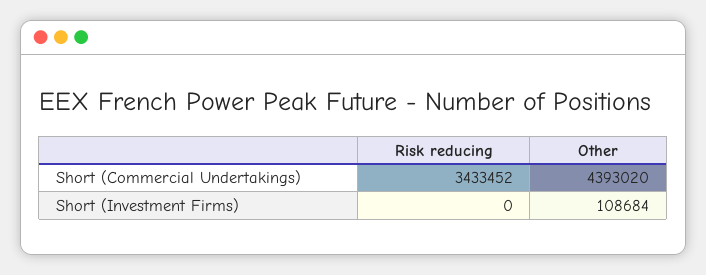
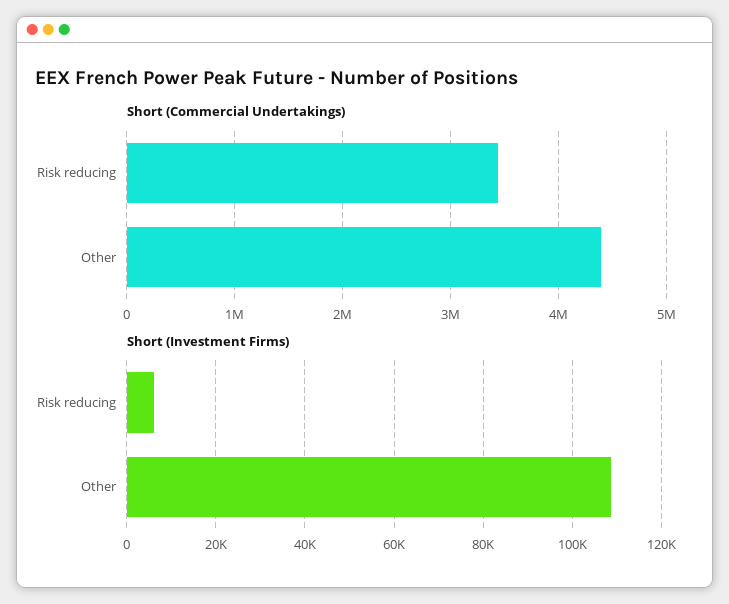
Short (Investment Firms), Risk reducing: 0 -> 6000

